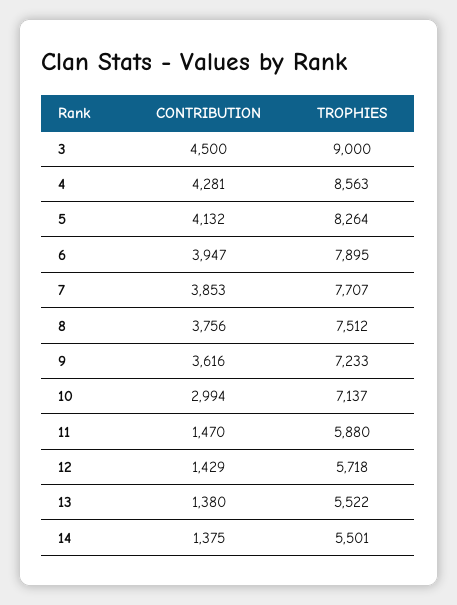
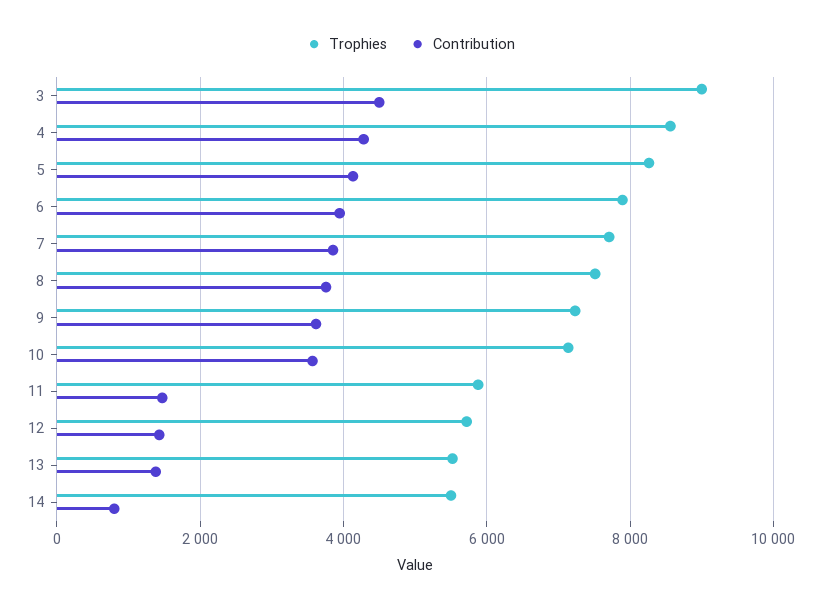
CONTRIBUTION, 10: 2994 -> 3600
CONTRIBUTION, 14: 1375 -> 800

